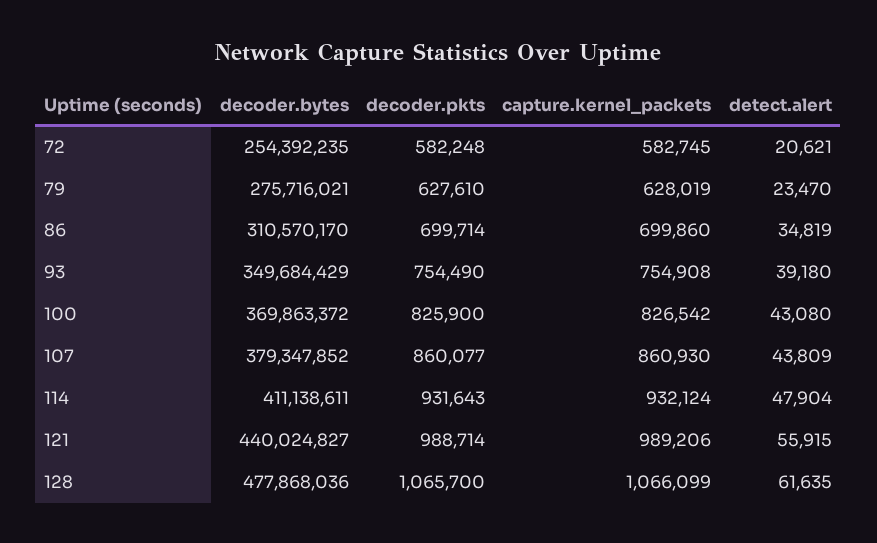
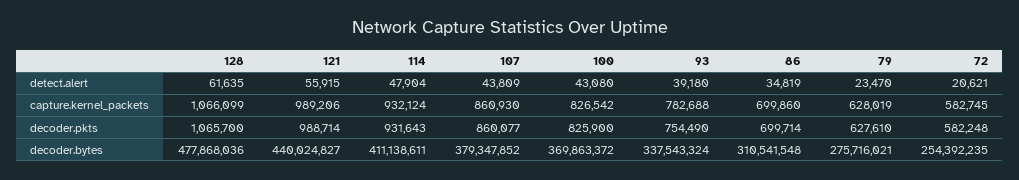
decoder.bytes, 86: 310570170 -> 310541548
decoder.bytes, 93: 349684429 -> 337543324
capture.kernel_packets, 93: 754908 -> 782688

